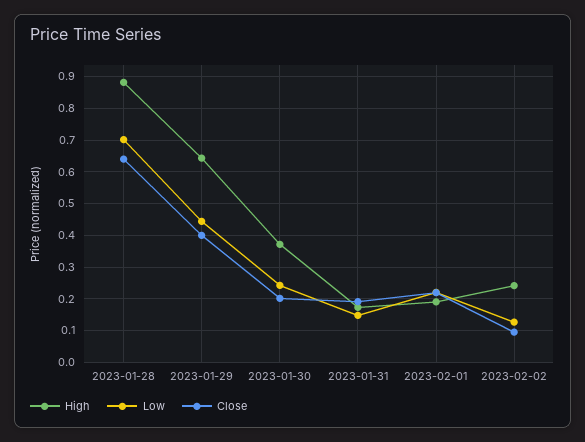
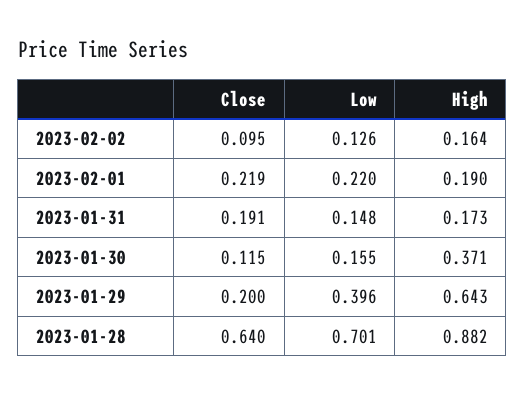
Low, 2023-01-29: 0.44 -> 0.396
Close, 2023-01-29: 0.4 -> 0.2
Low, 2023-01-30: 0.24 -> 0.155
Close, 2023-01-30: 0.2 -> 0.115
High, 2023-02-02: 0.24 -> 0.164

